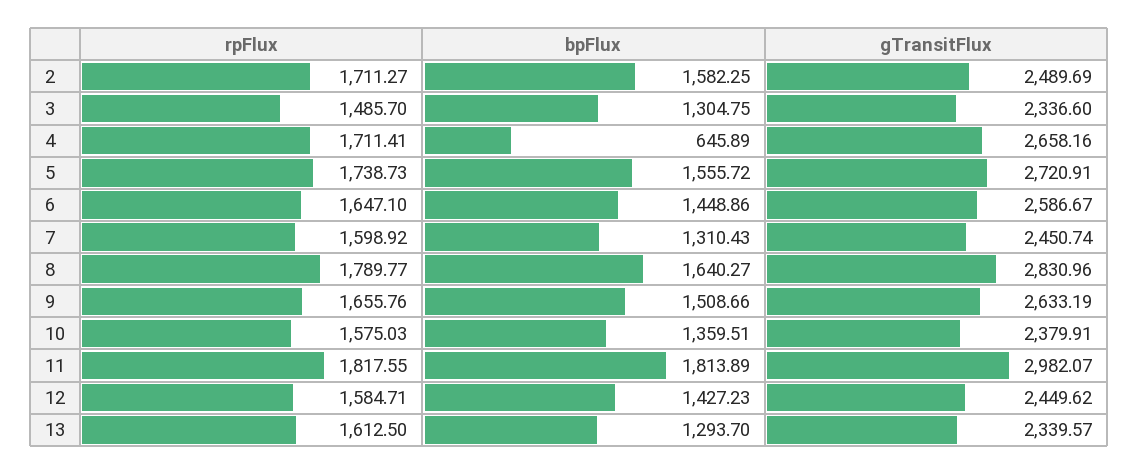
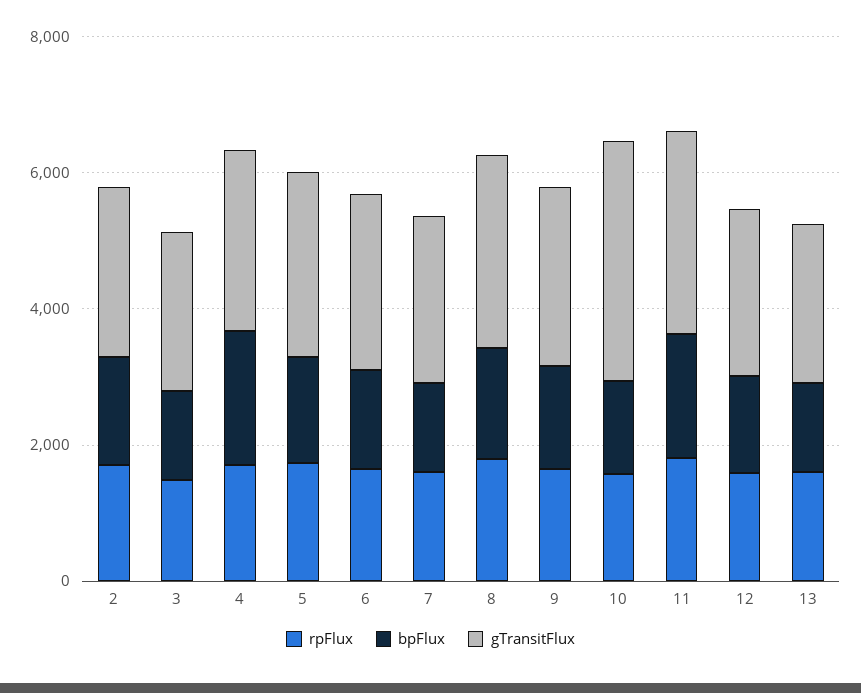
bpFlux, 4: 645.89 -> 2000
gTransitFlux, 10: 2379.91 -> 3500

